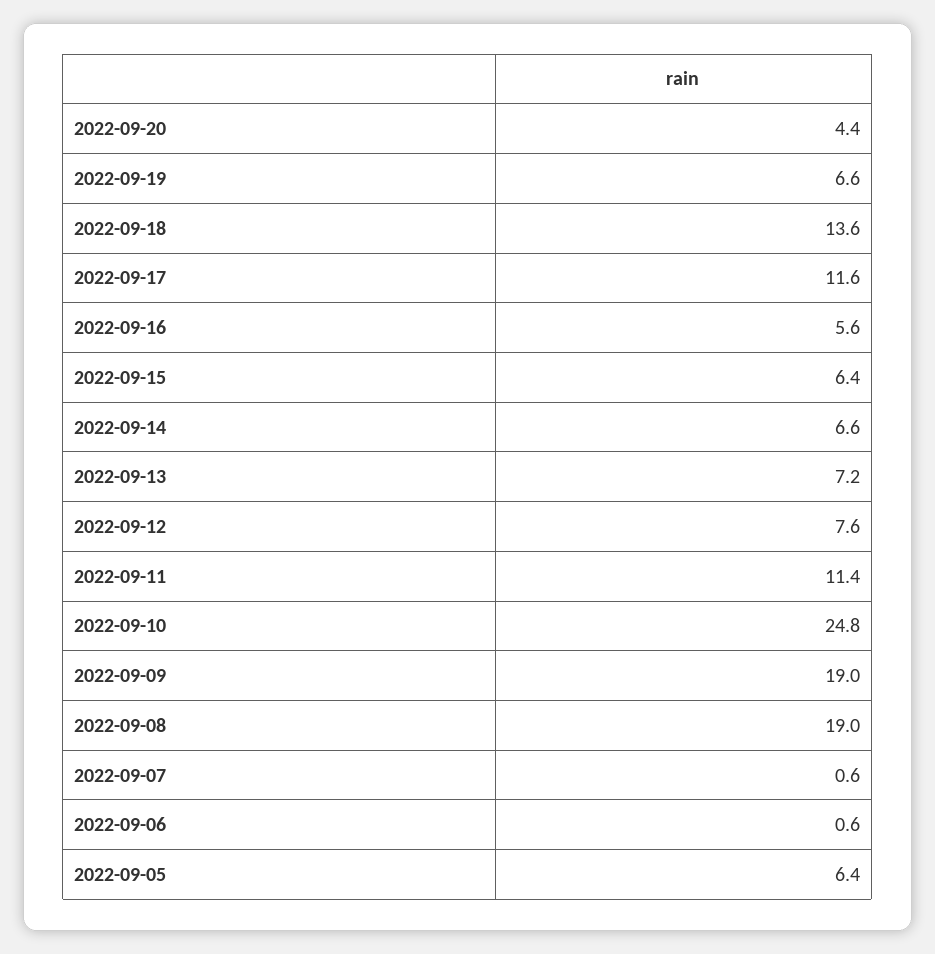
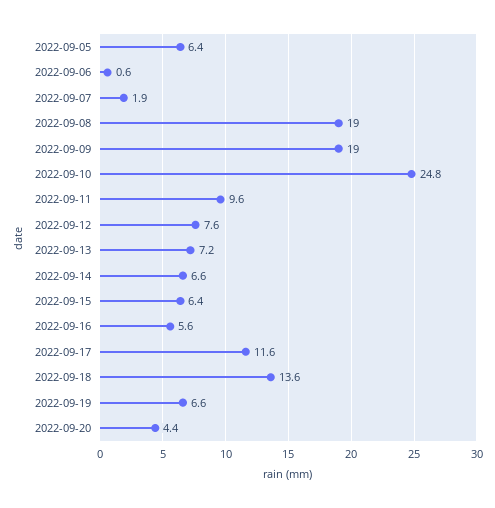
2022-09-11: 11.4 -> 9.6
2022-09-07: 0.6 -> 1.9

